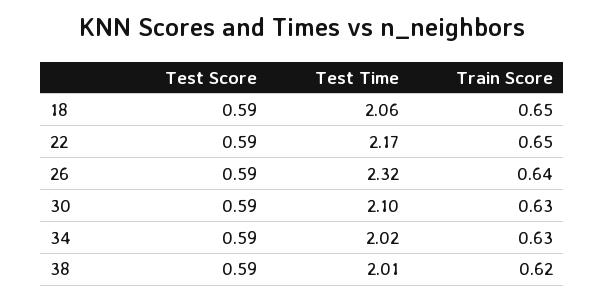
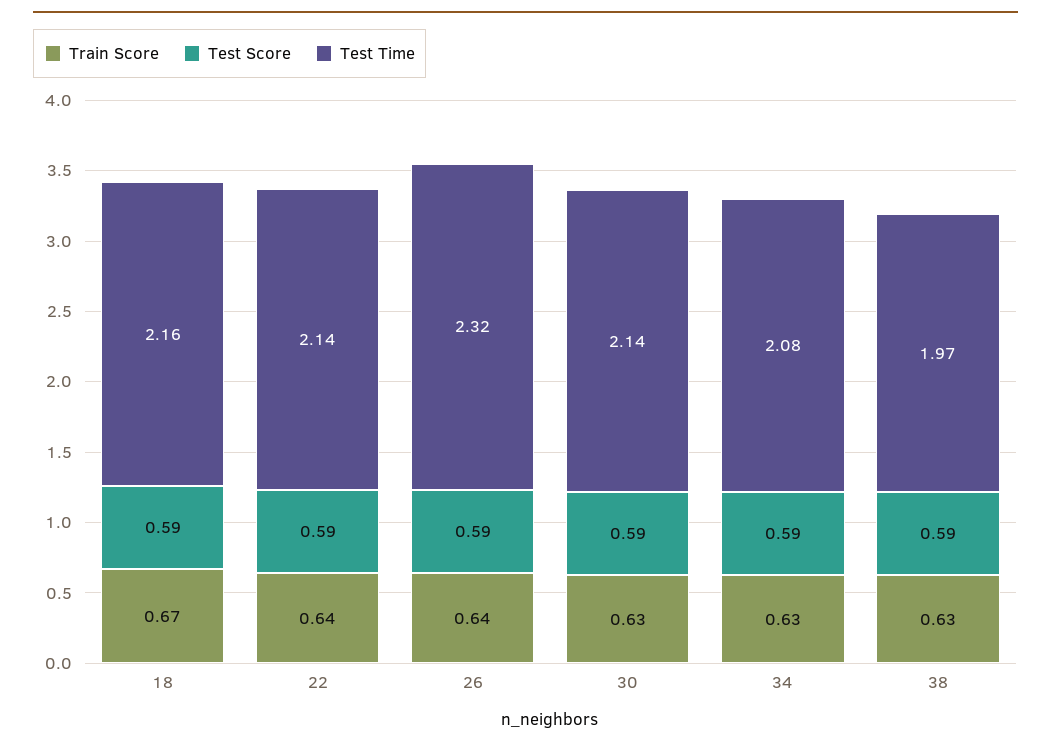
Test Time, 18: 2.06 -> 2.16
Train Score, 18: 0.65 -> 0.67
Test Time, 22: 2.17 -> 2.14
Train Score, 22: 0.65 -> 0.64
Test Time, 30: 2.1 -> 2.14
Test Time, 34: 2.02 -> 2.08
Test Time, 38: 2.01 -> 1.97
Train Score, 38: 0.62 -> 0.63

